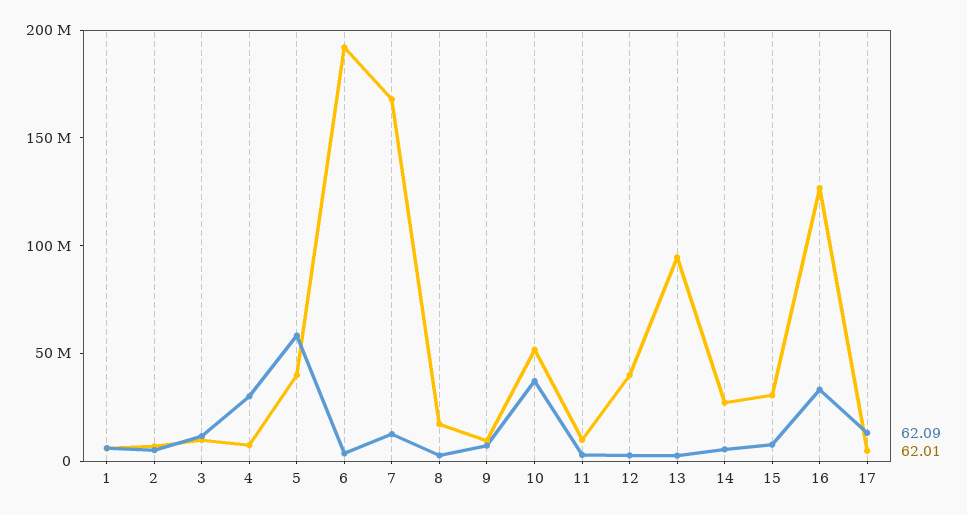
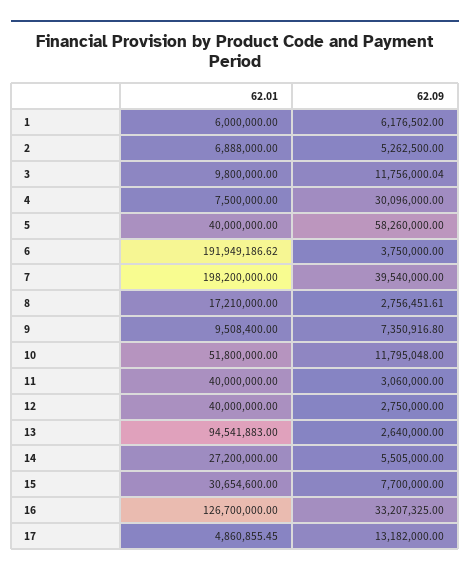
62.09, 7: 10000000 -> 39540000
62.01, 7: 170000000 -> 198200000
62.09, 10: 40000000 -> 11795048
62.01, 11: 10000000 -> 40000000

